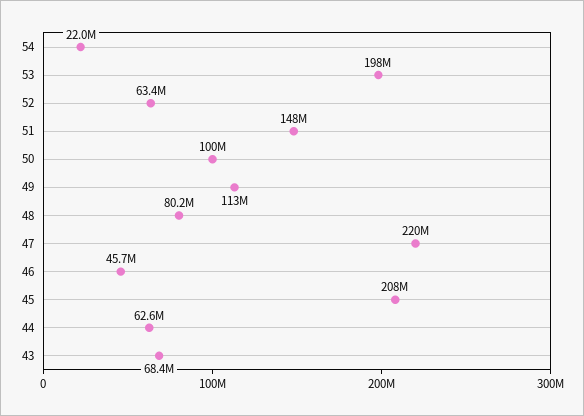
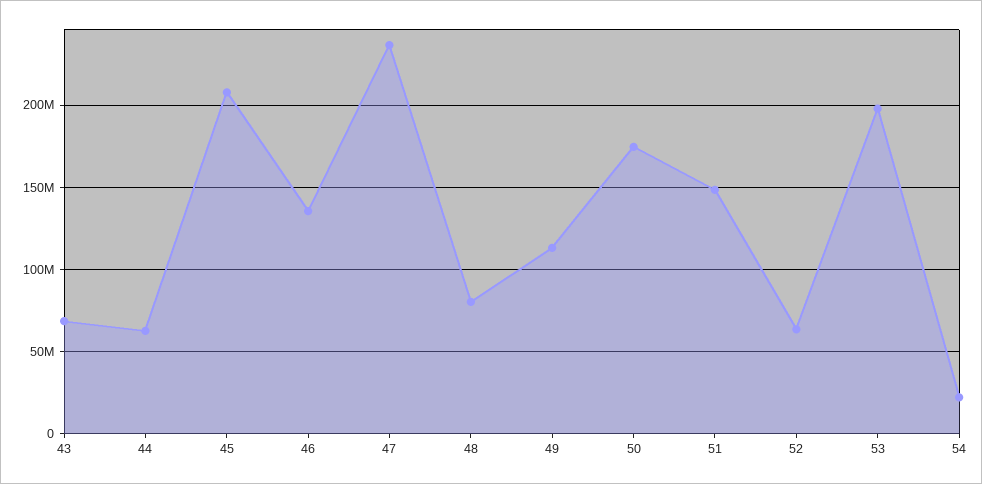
50: 100000000 -> 175000000
47: 220000000 -> 235000000
46: 45700000 -> 135000000

